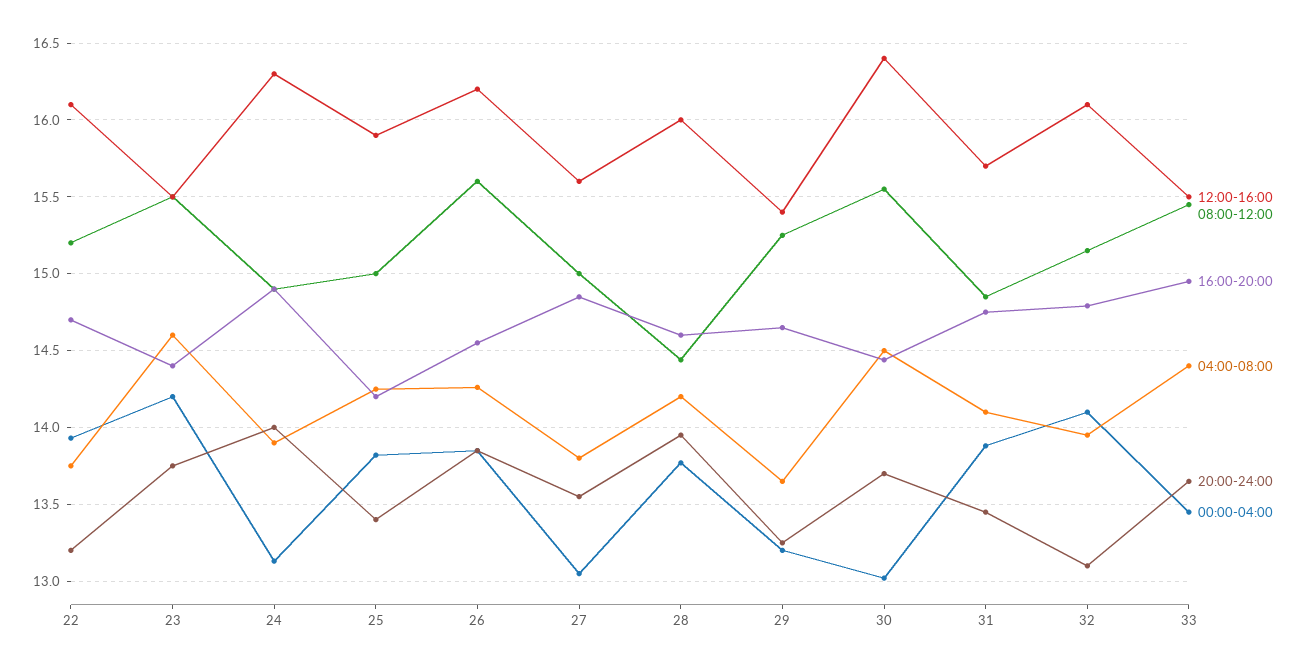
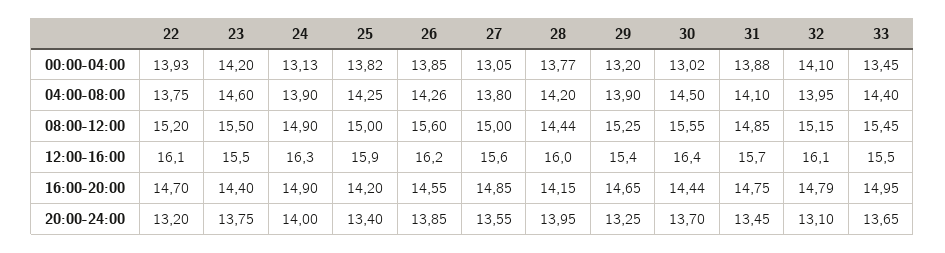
16:00-20:00, 28: 14.6 -> 14.15
04:00-08:00, 29: 13.65 -> 13.9

